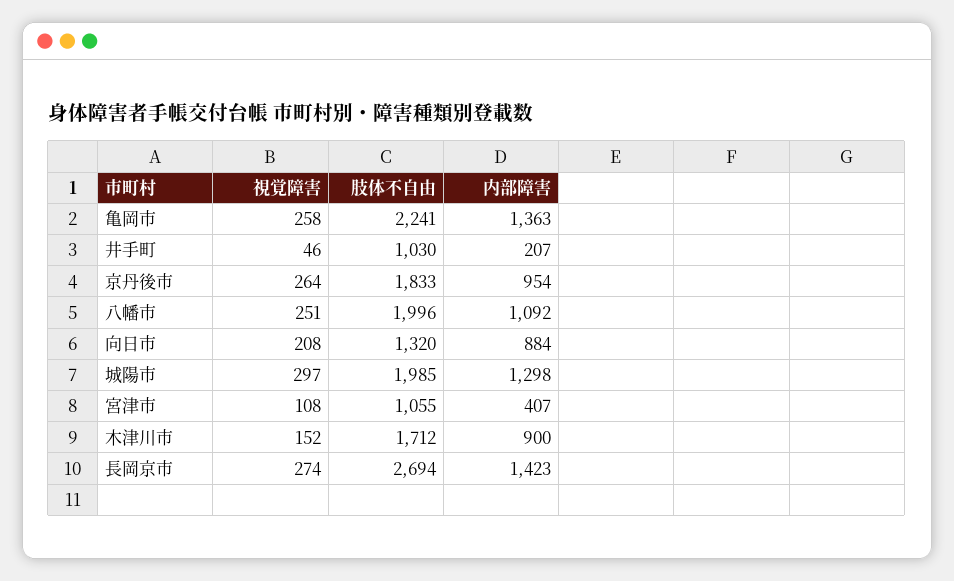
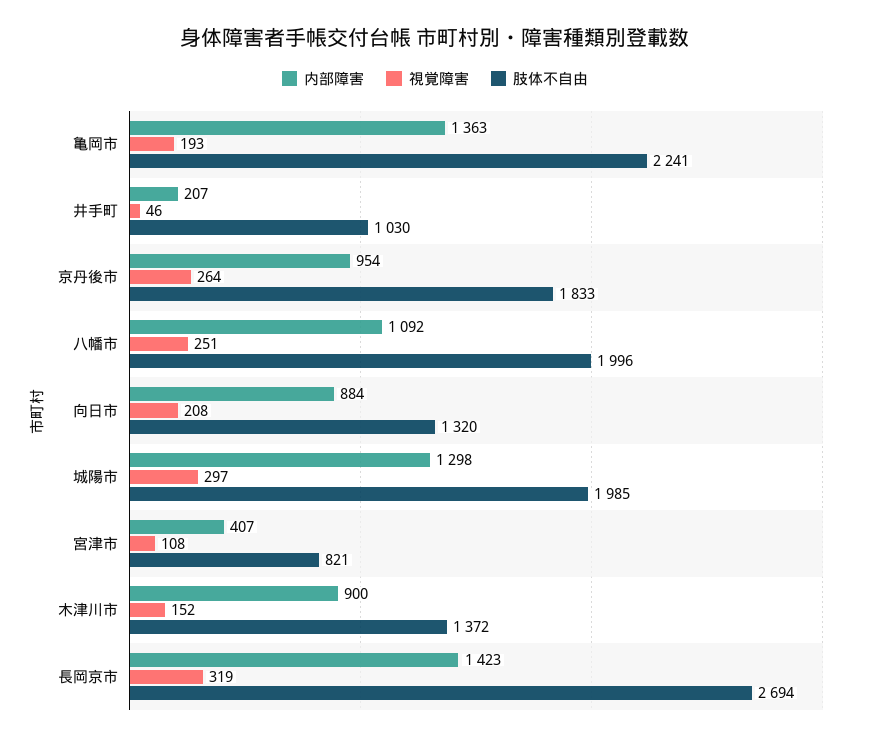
視覚障害, 亀岡市: 258 -> 193
肢体不自由, 宮津市: 1055 -> 821
肢体不自由, 木津川市: 1712 -> 1372
視覚障害, 長岡京市: 274 -> 319

